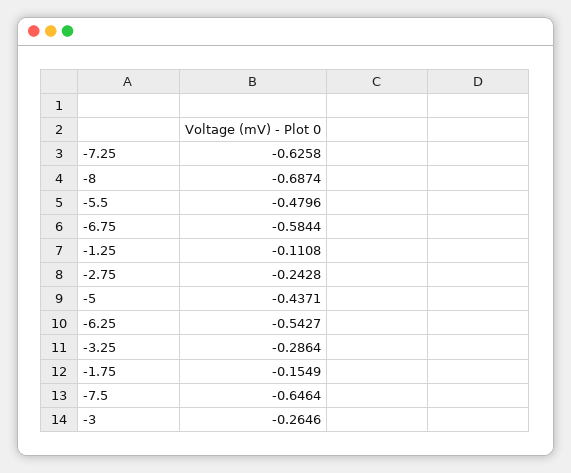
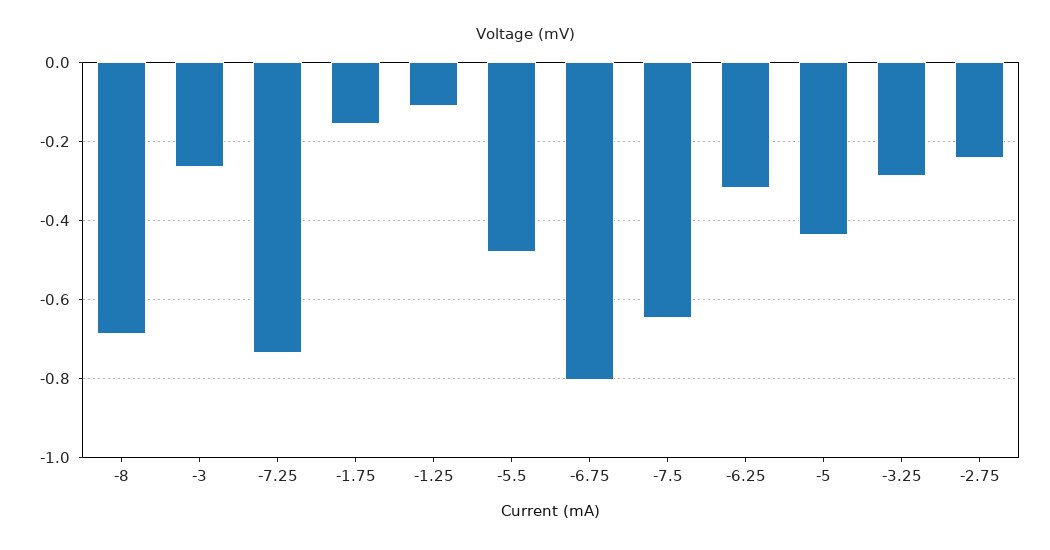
-7.25: -0.6258 -> -0.74
-6.75: -0.5844 -> -0.8
-6.25: -0.5427 -> -0.32

